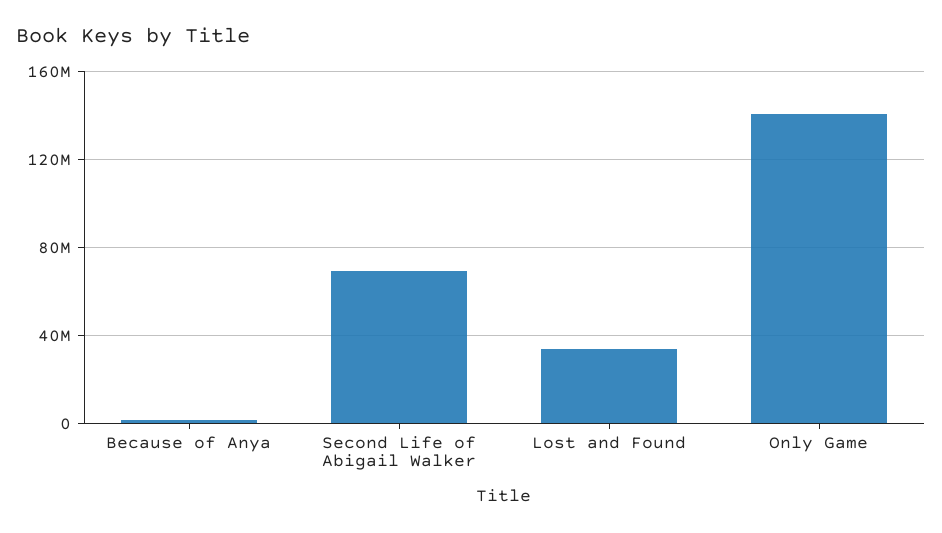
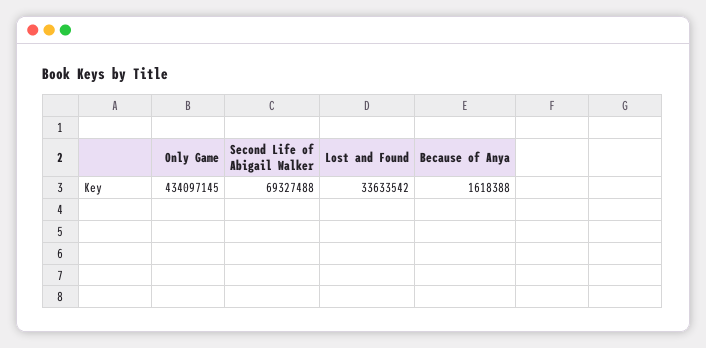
Only Game: 140000000 -> 434097145

